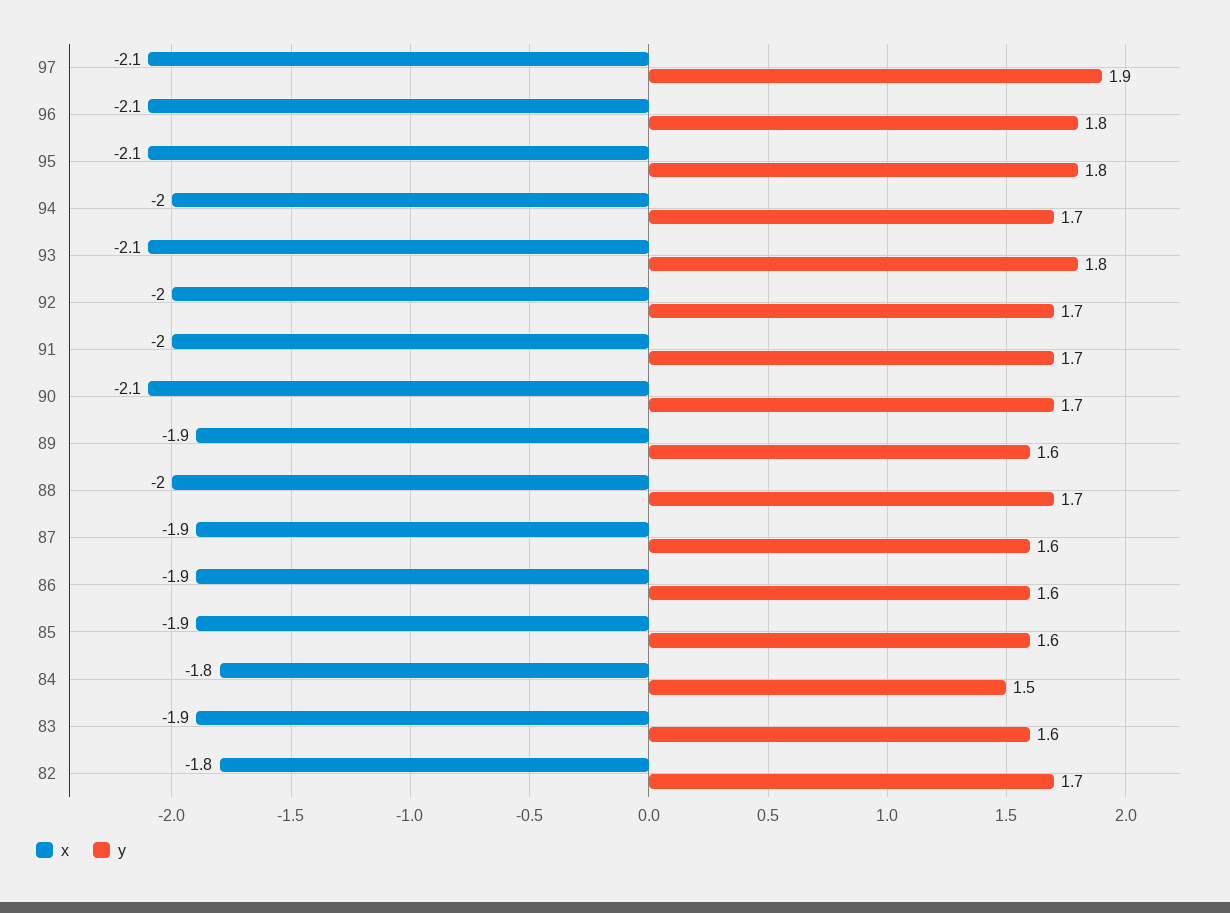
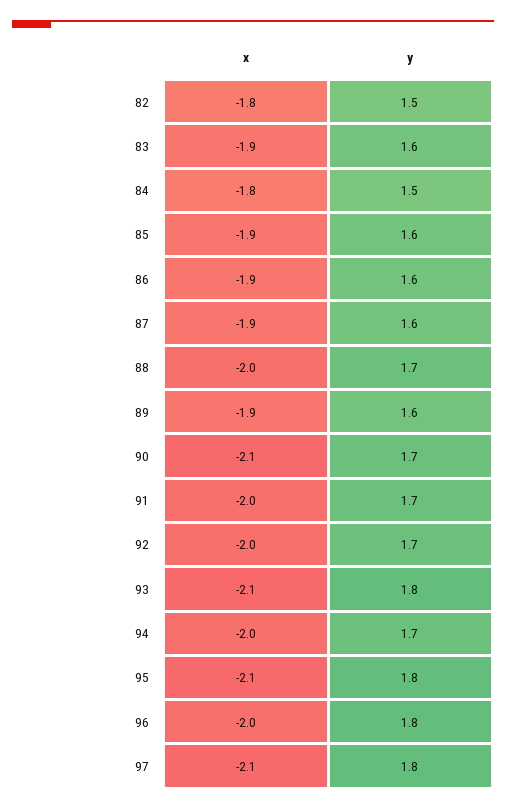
y, 97: 1.9 -> 1.8
x, 96: -2.1 -> -2
y, 82: 1.7 -> 1.5

